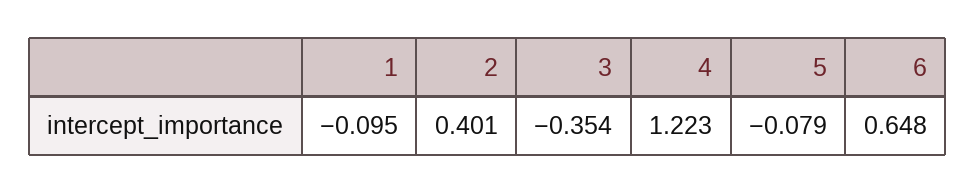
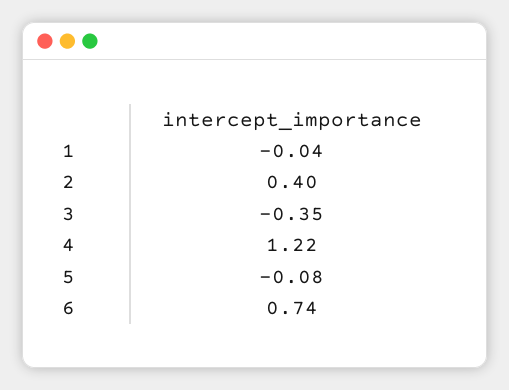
1: -0.095 -> -0.04
6: 0.648 -> 0.74

